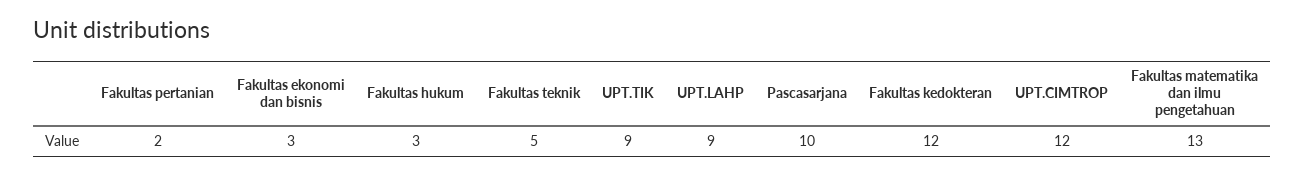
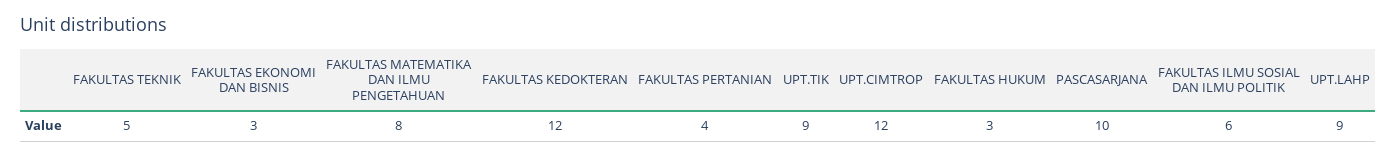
Fakultas pertanian: 2 -> 4
Fakultas matematika dan ilmu pengetahuan: 13 -> 8
FAKULTAS ILMU SOSIAL DAN ILMU POLITIK: none -> 6

